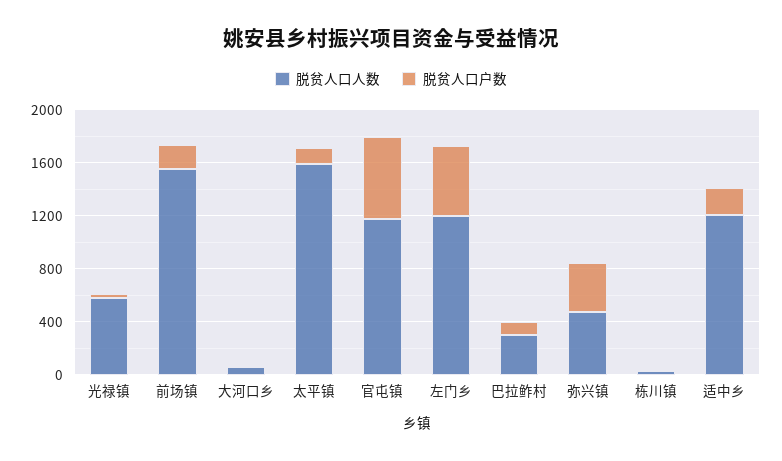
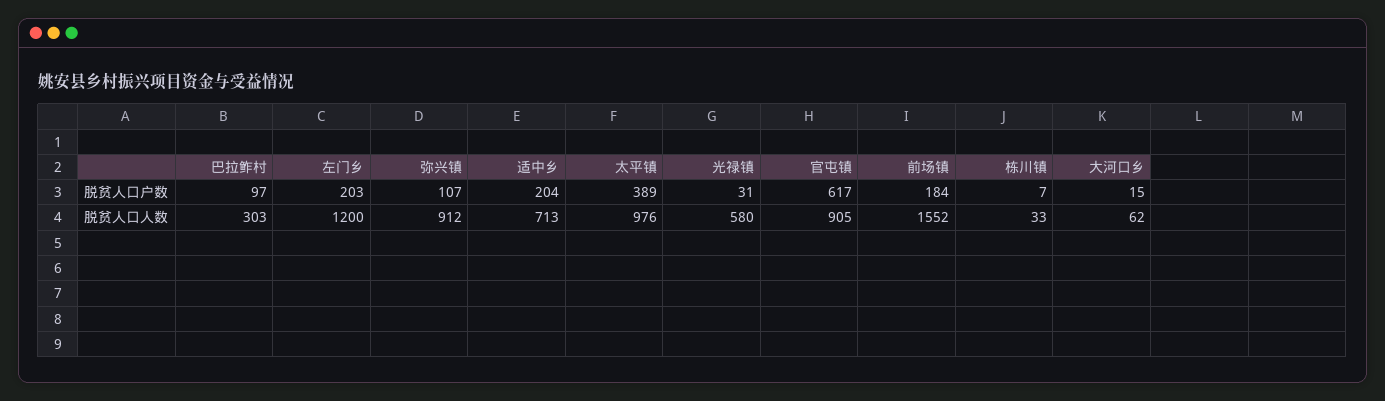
脱贫人口人数, 太平镇: 1600 -> 976
脱贫人口户数, 太平镇: 100 -> 389
脱贫人口人数, 官屯镇: 1200 -> 905
脱贫人口户数, 左门乡: 500 -> 203
脱贫人口人数, 弥兴镇: 500 -> 912
脱贫人口户数, 弥兴镇: 400 -> 107
脱贫人口人数, 适中乡: 1200 -> 713

